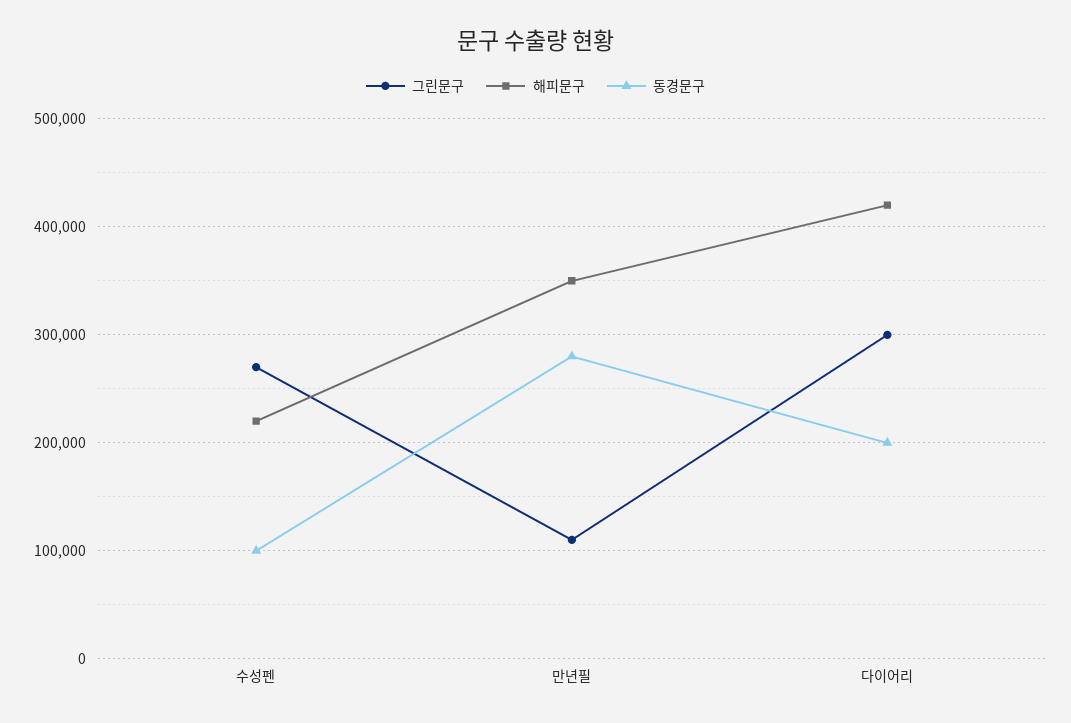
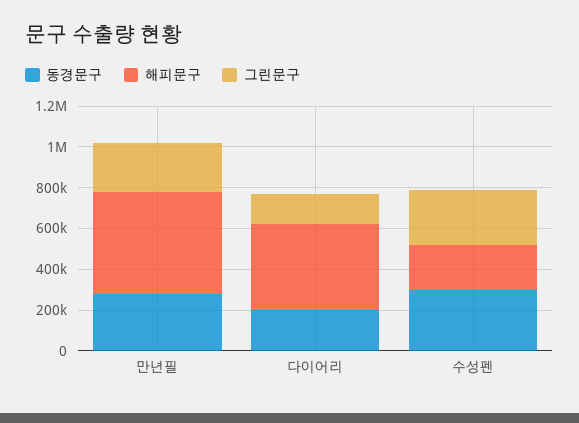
동경문구, 수성펜: 100000 -> 300000
그린문구, 만년필: 110000 -> 250000
해피문구, 만년필: 350000 -> 500000
그린문구, 다이어리: 300000 -> 150000

